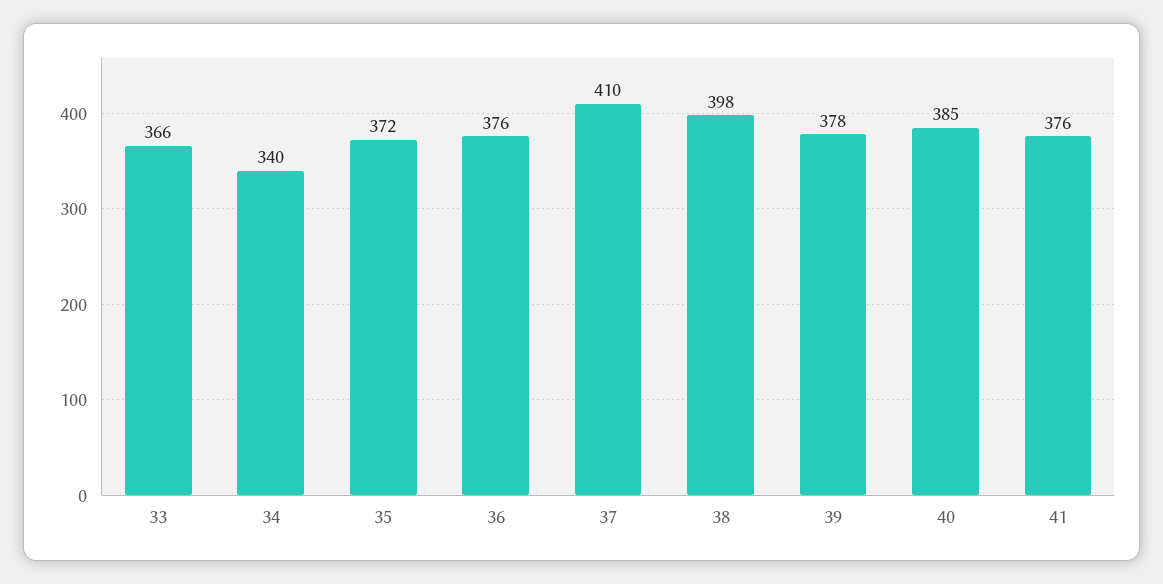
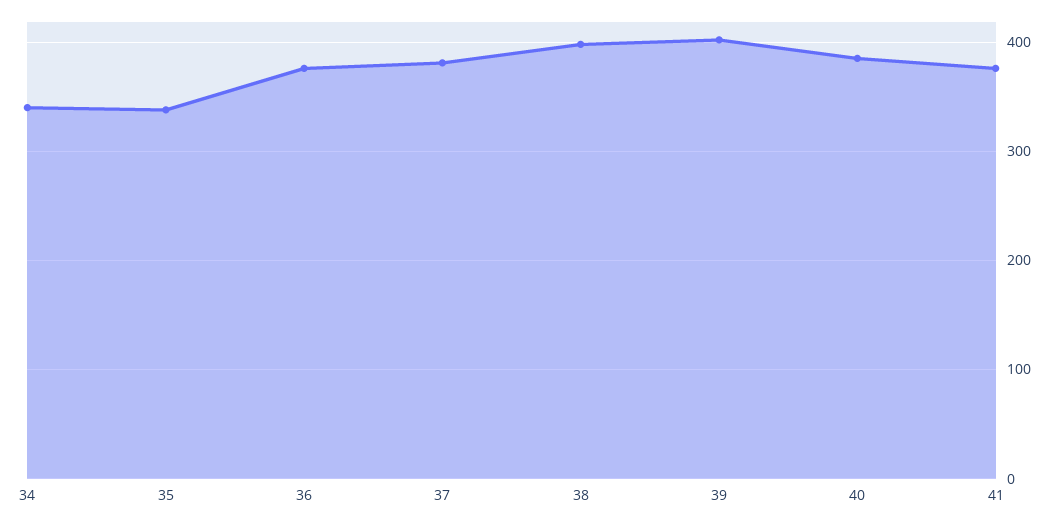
33: 366 -> none
35: 372 -> 340
37: 410 -> 380
39: 378 -> 400

